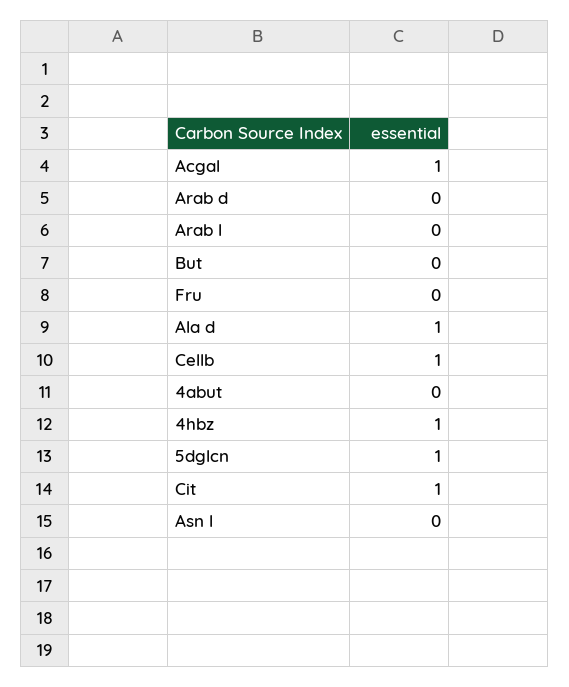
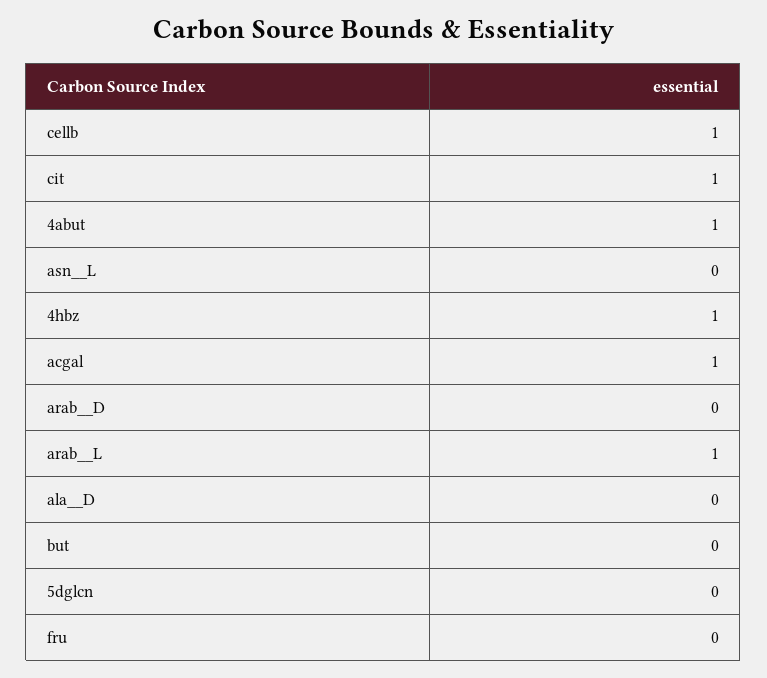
Arab  l: 0 -> 1
Ala  d: 1 -> 0
4abut: 0 -> 1
5dglcn: 1 -> 0

